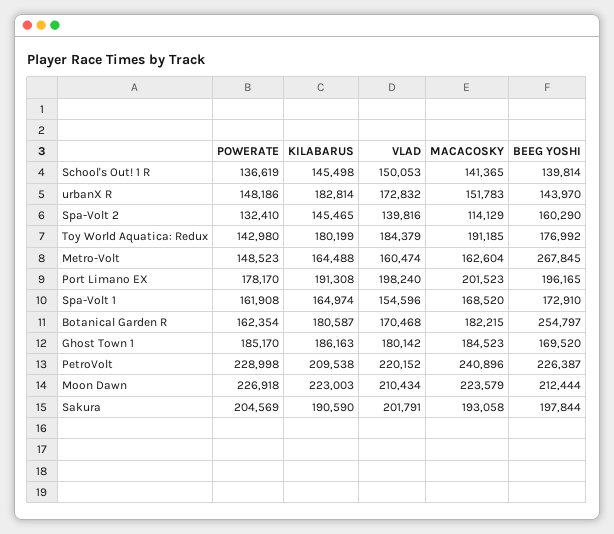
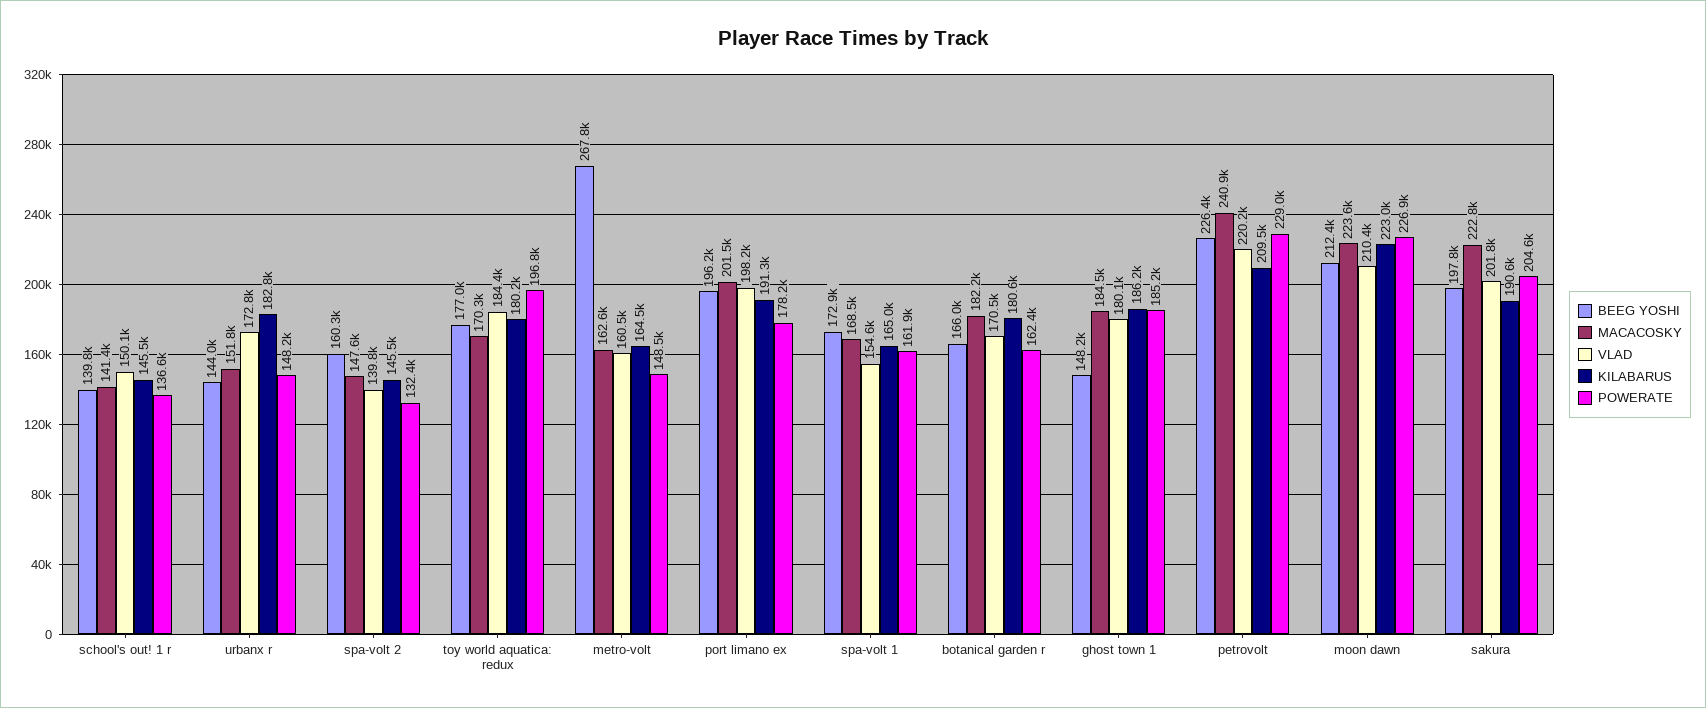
MACACOSKY, Spa-Volt 2: 114129 -> 147600
POWERATE, Toy World Aquatica: Redux: 142980 -> 196800
MACACOSKY, Toy World Aquatica: Redux: 191185 -> 170300
BEEG YOSHI, Botanical Garden R: 254797 -> 166000
BEEG YOSHI, Ghost Town 1: 169520 -> 148200
MACACOSKY, Sakura: 193058 -> 222800

